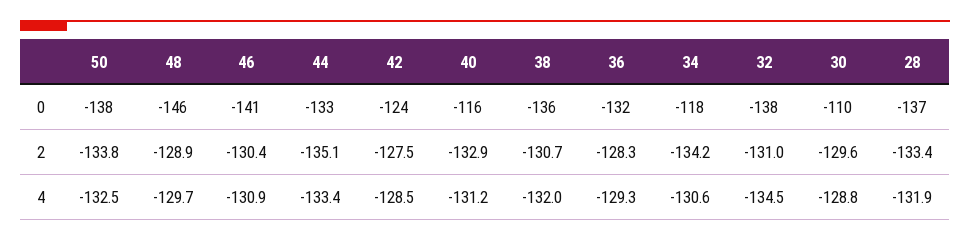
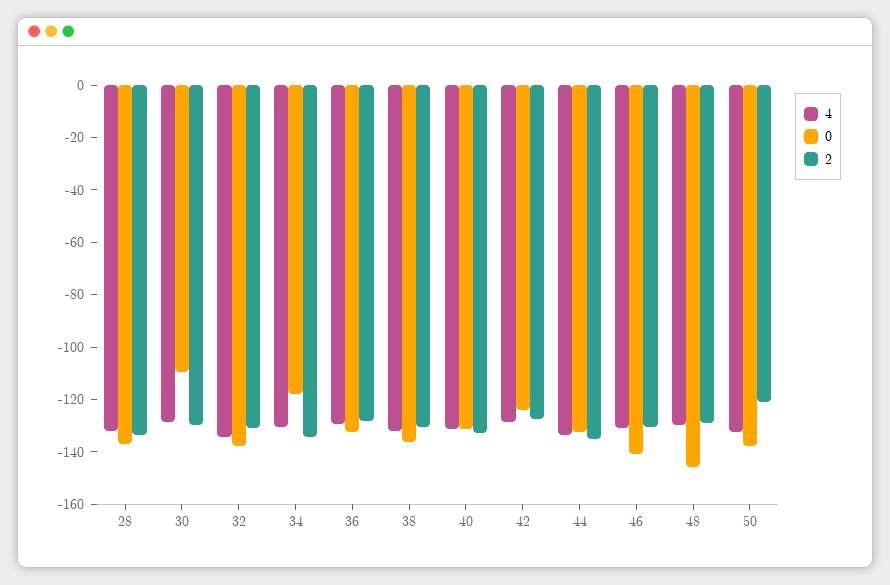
0, 40: -116 -> -130
2, 50: -133.8 -> -120

